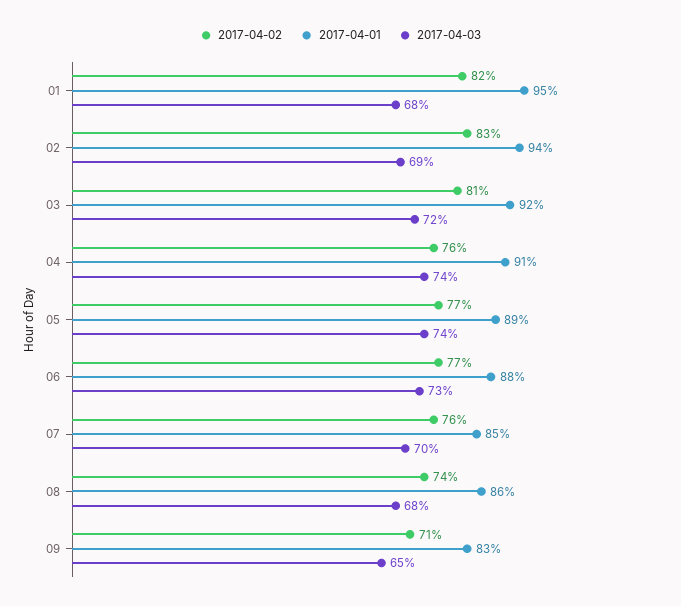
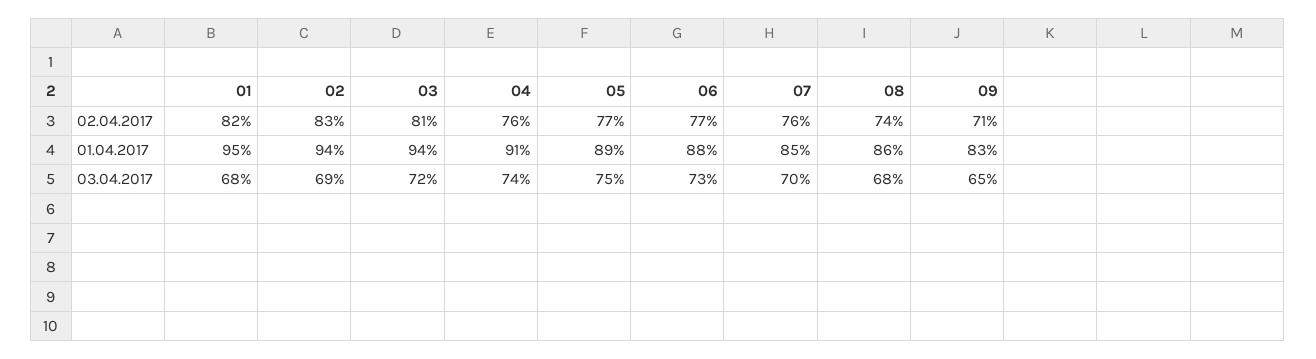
2017-04-01, 03: 92 -> 94
2017-04-03, 05: 74 -> 75

